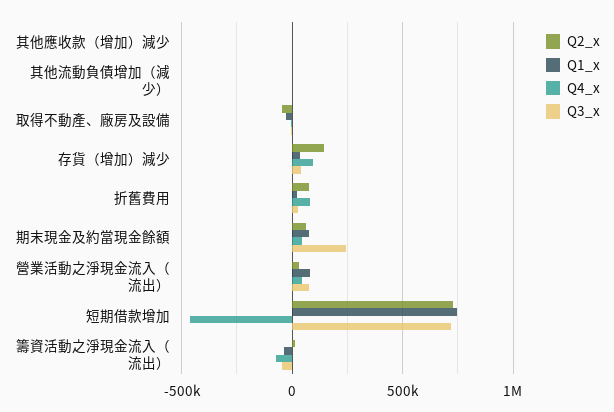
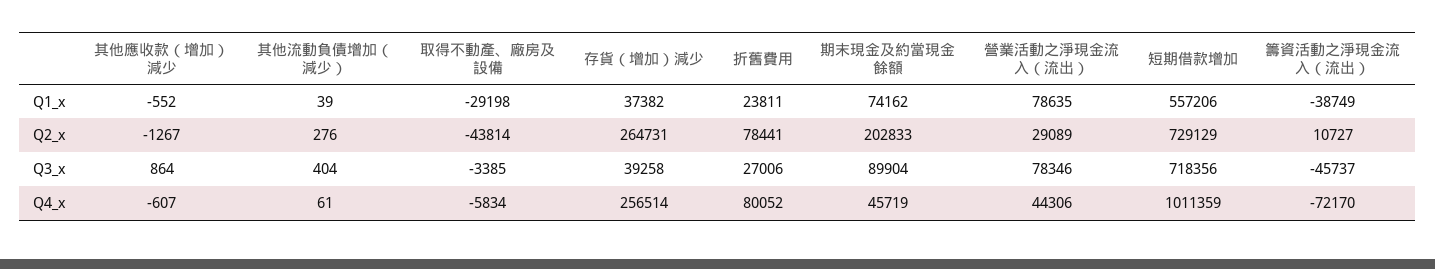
Q2_x, 存貨（增加）減少: 150000 -> 264731
Q4_x, 存貨（增加）減少: 100000 -> 256514
Q2_x, 期末現金及約當現金餘額: 50000 -> 202833
Q3_x, 期末現金及約當現金餘額: 250000 -> 89904
Q1_x, 短期借款增加: 750000 -> 557206
Q4_x, 短期借款增加: -450000 -> 1011359

